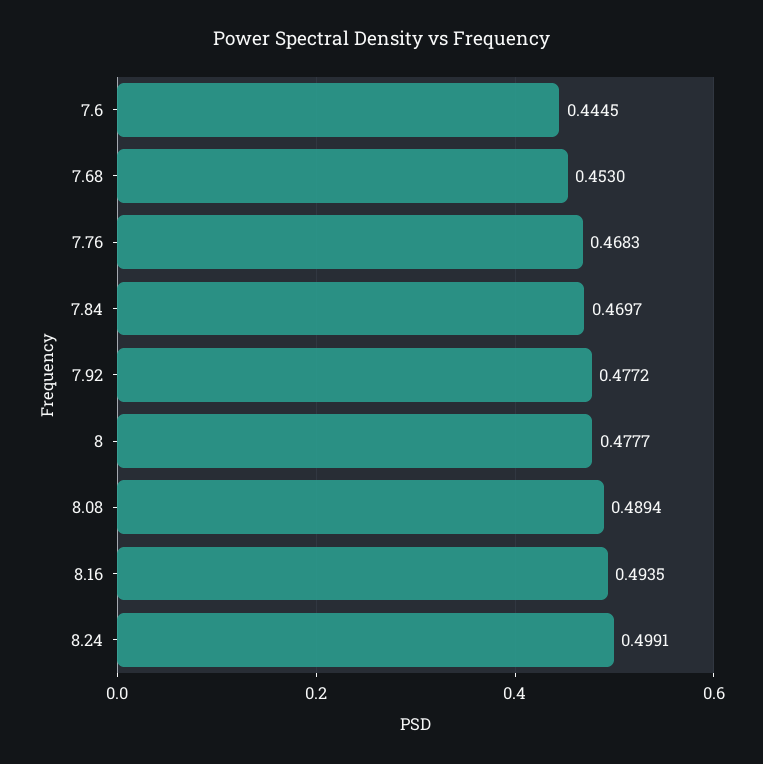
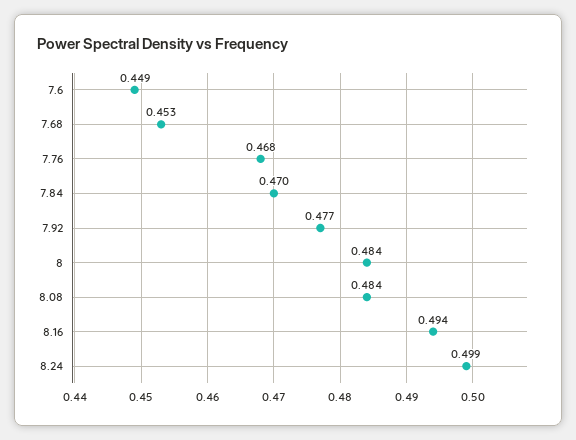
7.6: 0.4445 -> 0.449
8: 0.4777 -> 0.484
8.08: 0.4894 -> 0.484

